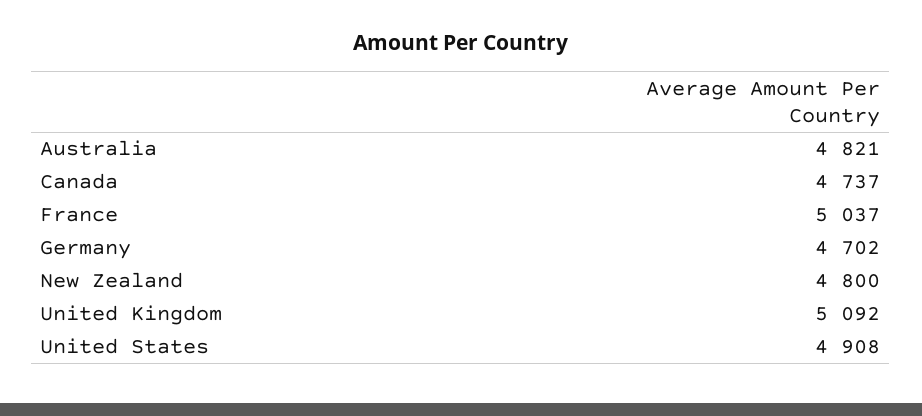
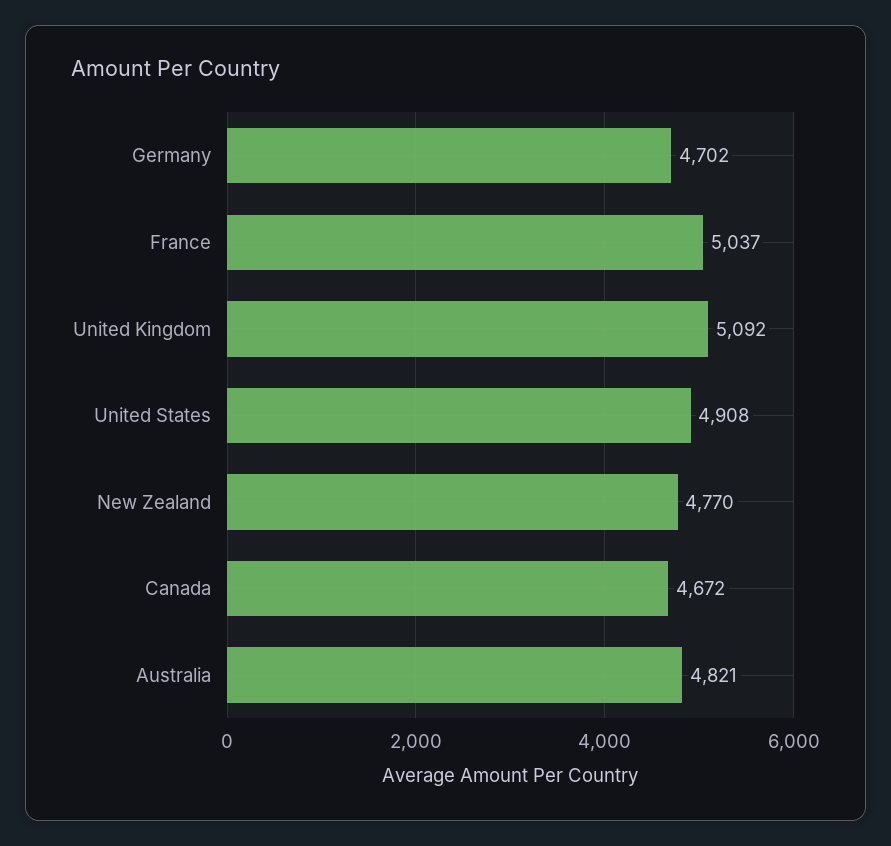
Canada: 4737 -> 4672
New Zealand: 4800 -> 4770

